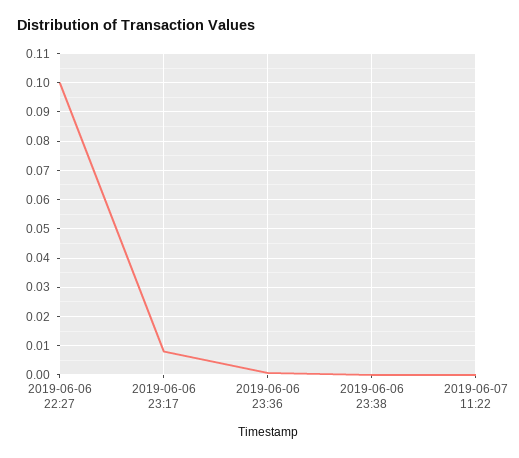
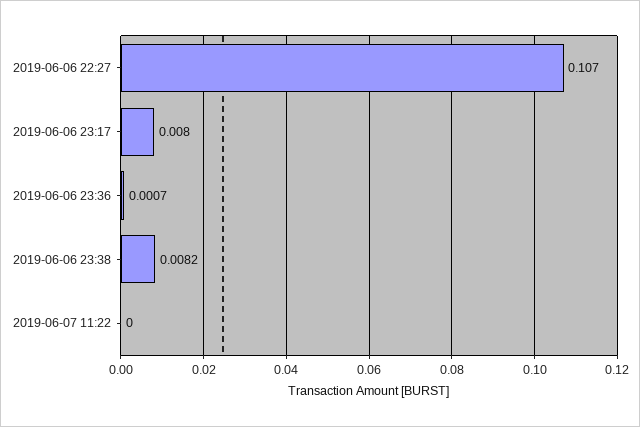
2019-06-06 22:27: 0.1 -> 0.107
2019-06-06 23:38: 0 -> 0.0082

